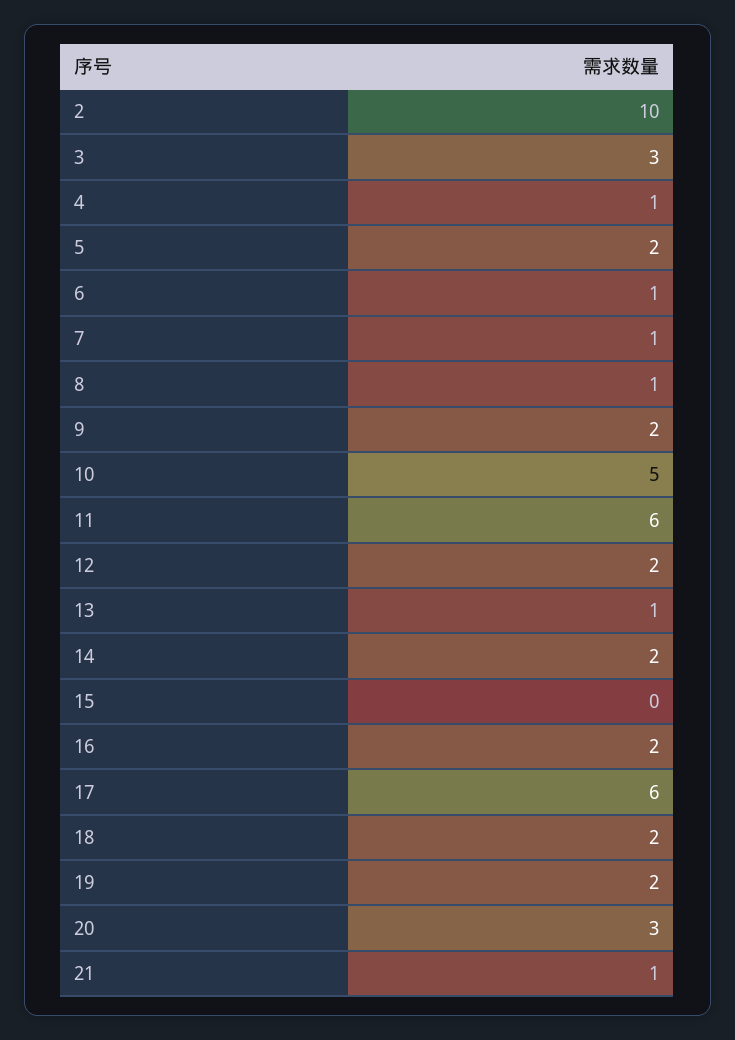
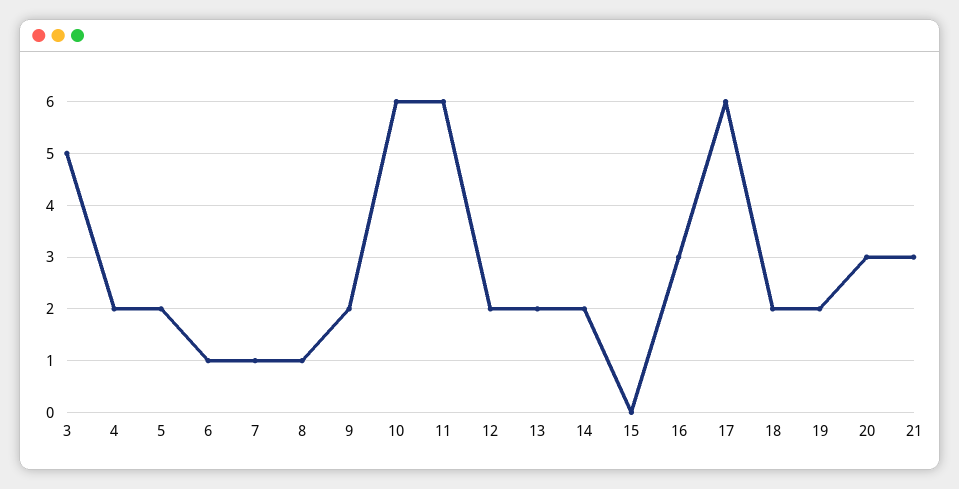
2: 10 -> none
3: 3 -> 5
4: 1 -> 2
10: 5 -> 6
13: 1 -> 2
16: 2 -> 3
21: 1 -> 3

